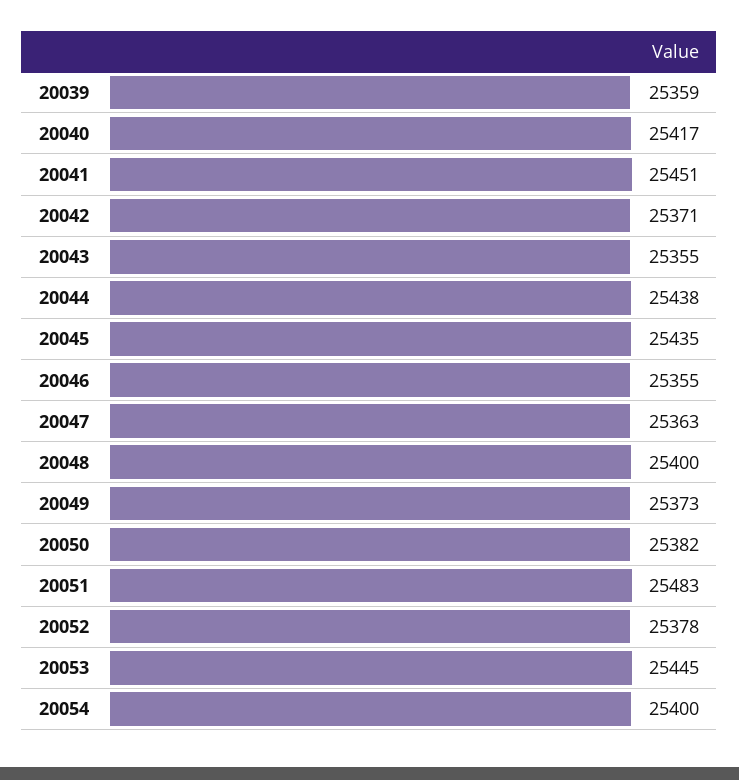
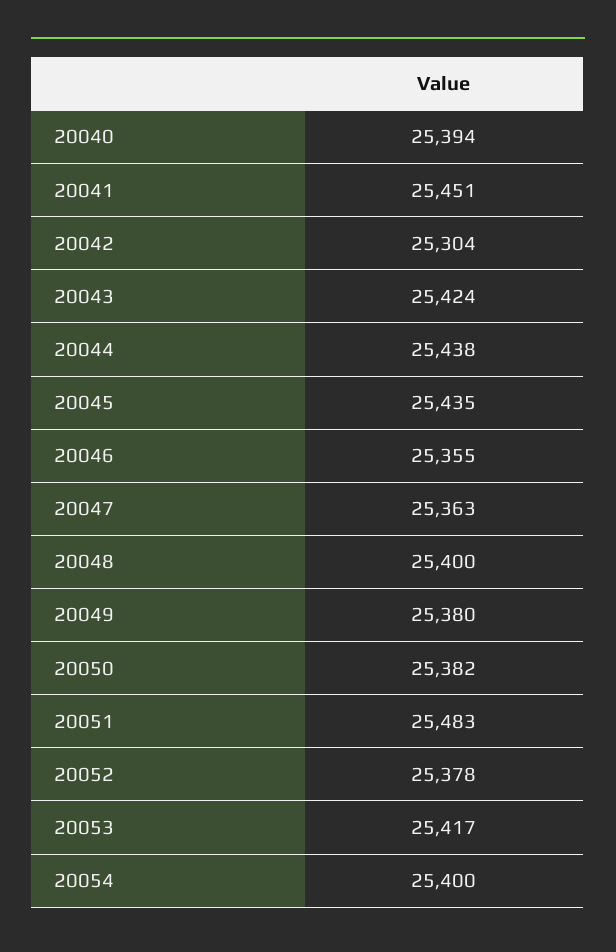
20039: 25359 -> none
20040: 25417 -> 25394
20042: 25371 -> 25304
20043: 25355 -> 25424
20049: 25373 -> 25380
20053: 25445 -> 25417

